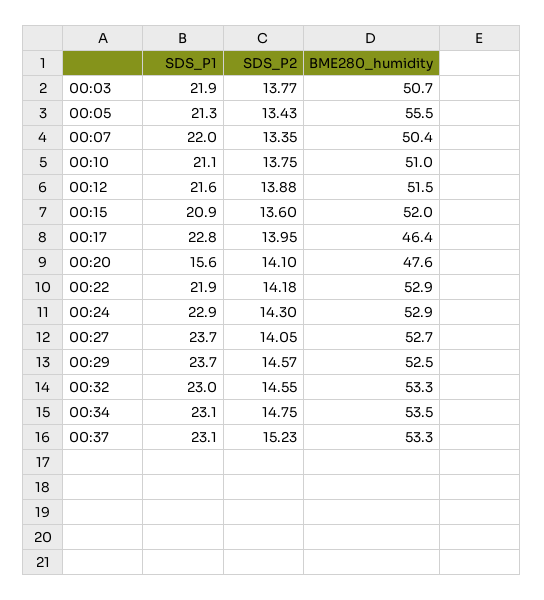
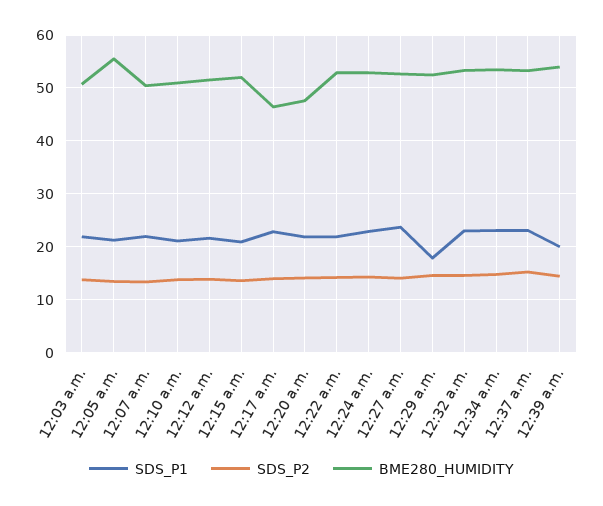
SDS_P1, 00:20: 15.6 -> 22
SDS_P1, 00:29: 23.7 -> 18
SDS_P1, 12:39 a.m.: none -> 20
SDS_P2, 12:39 a.m.: none -> 14
BME280_humidity, 12:39 a.m.: none -> 54

